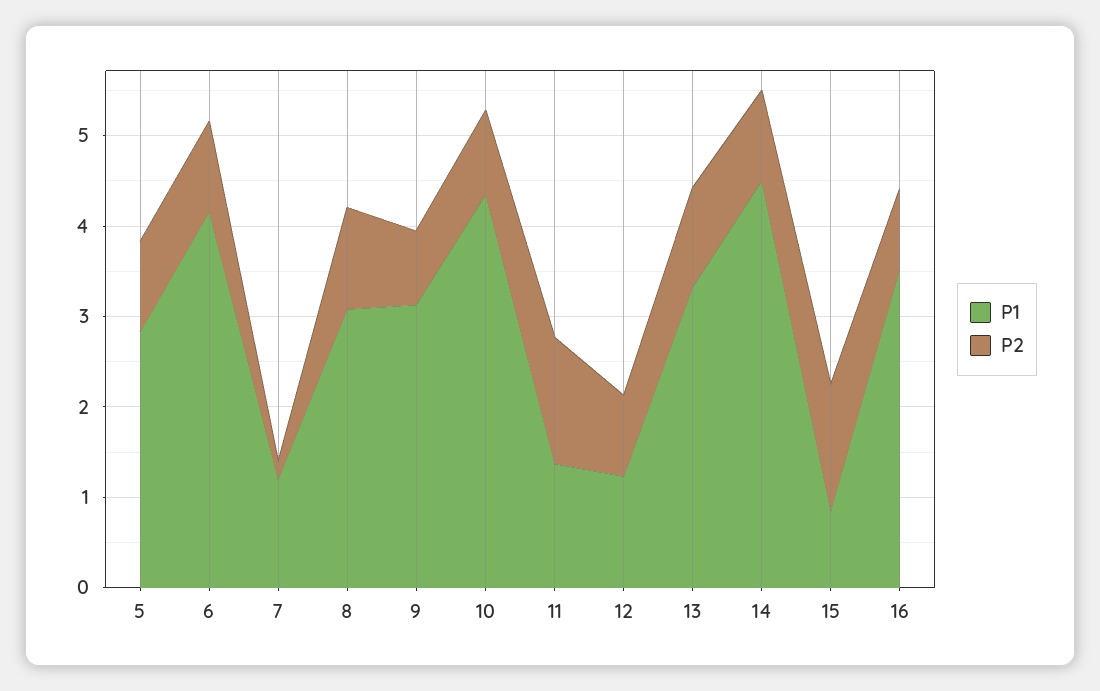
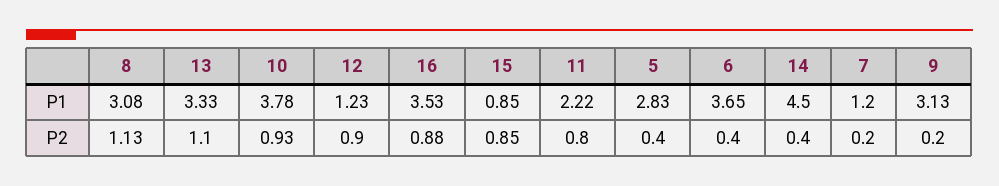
P2, 5: 1 -> 0.4
P1, 6: 4.2 -> 3.65
P2, 6: 1 -> 0.4
P2, 9: 0.8 -> 0.2
P1, 10: 4.4 -> 3.78
P1, 11: 1.4 -> 2.22
P2, 11: 1.4 -> 0.8
P2, 14: 1 -> 0.4
P2, 15: 1.4 -> 0.85

